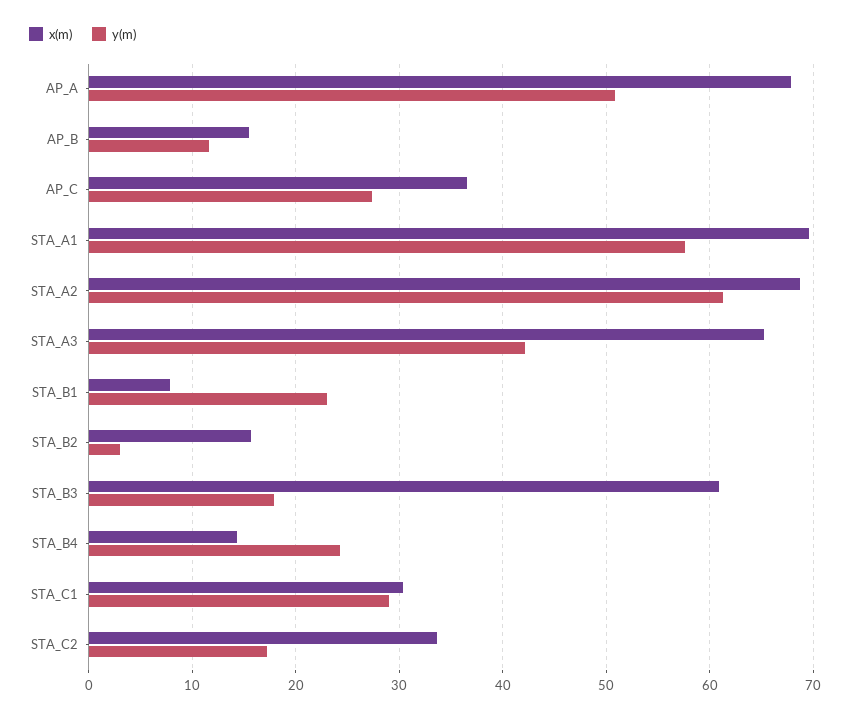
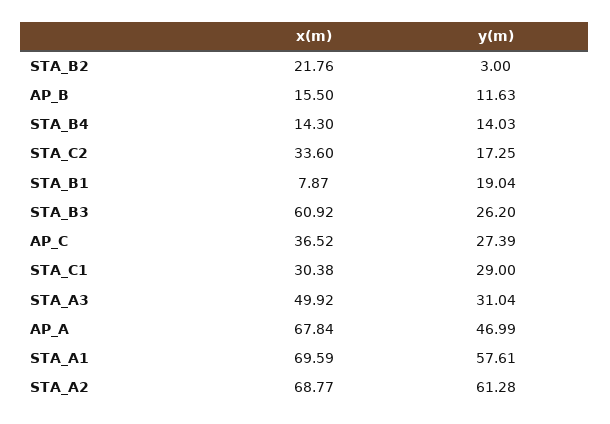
y(m), AP_A: 51 -> 46.99
x(m), STA_A3: 65 -> 49.92
y(m), STA_A3: 42 -> 31.04
y(m), STA_B1: 23 -> 19.04
x(m), STA_B2: 16 -> 21.76
y(m), STA_B3: 18 -> 26.2
y(m), STA_B4: 24 -> 14.03

